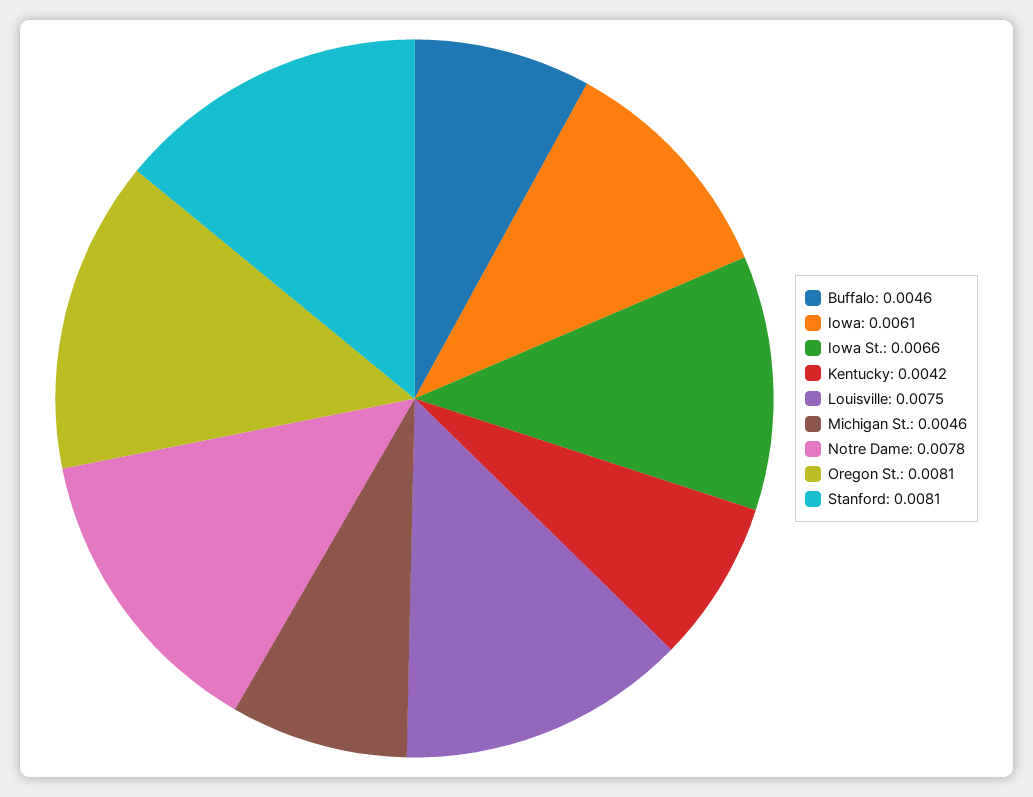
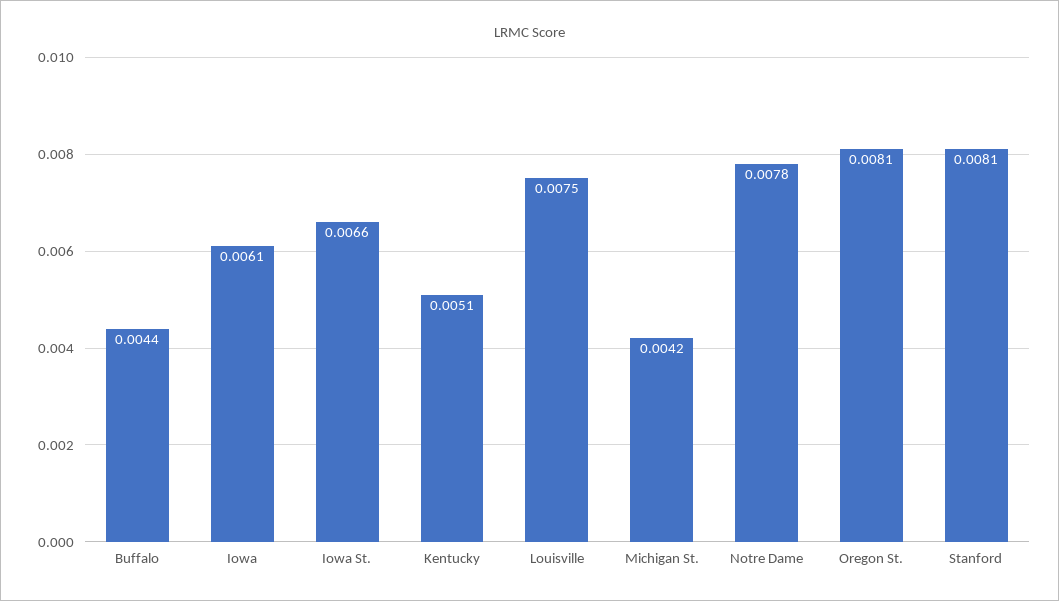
Buffalo: 0.0046 -> 0.0044
Kentucky: 0.0042 -> 0.0051
Michigan St.: 0.0046 -> 0.0042

